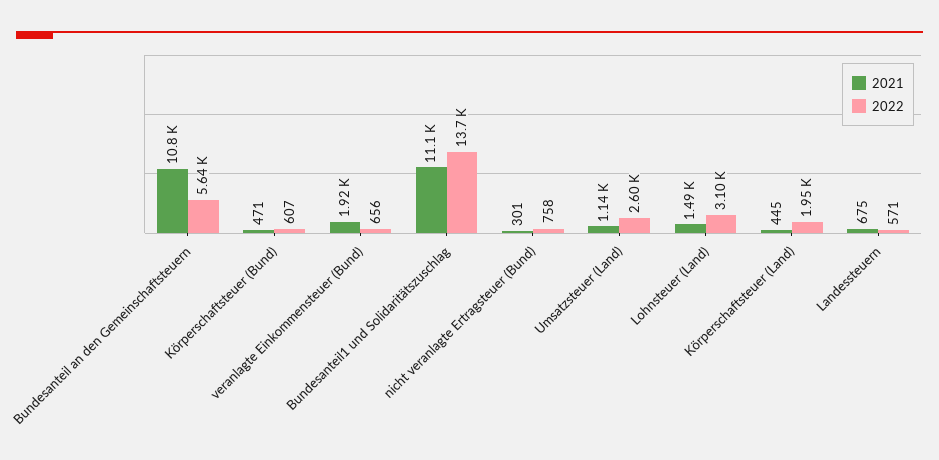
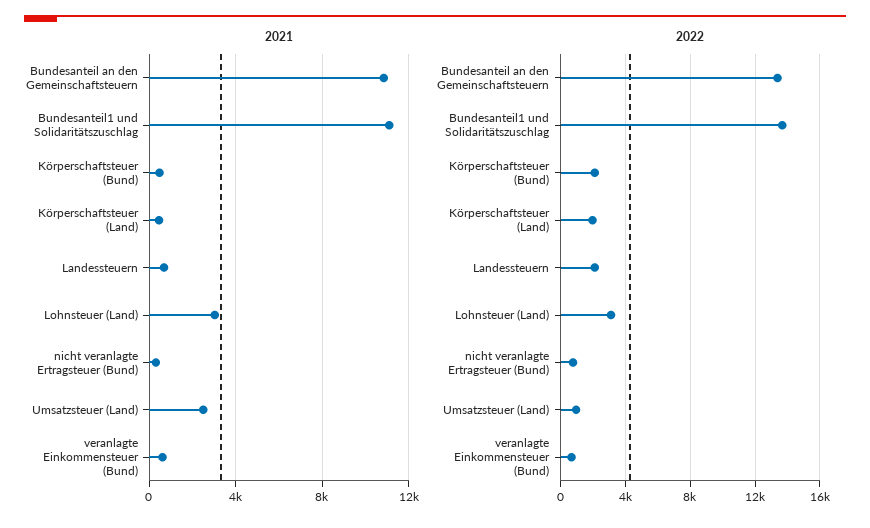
2022, Bundesanteil an den Gemeinschaftsteuern: 5640 -> 13500
2022, Körperschaftsteuer (Bund): 607 -> 2000
2021, veranlagte Einkommensteuer (Bund): 1920 -> 500
2021, Umsatzsteuer (Land): 1140 -> 2500
2022, Umsatzsteuer (Land): 2600 -> 1000
2021, Lohnsteuer (Land): 1490 -> 3000
2022, Landessteuern: 571 -> 2000

